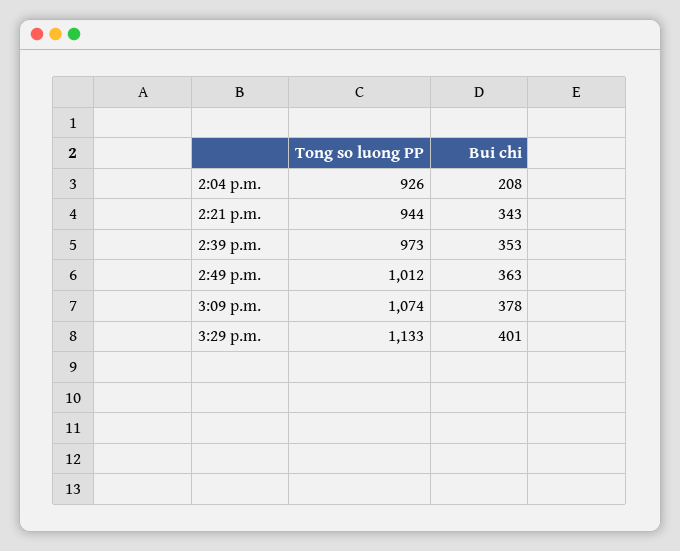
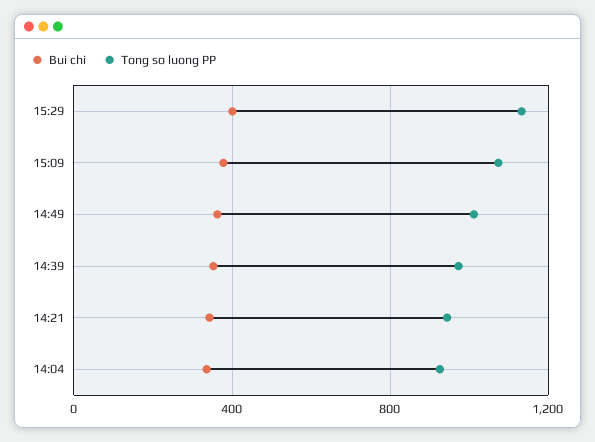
Bui chi, 2:04 p.m.: 208 -> 350

